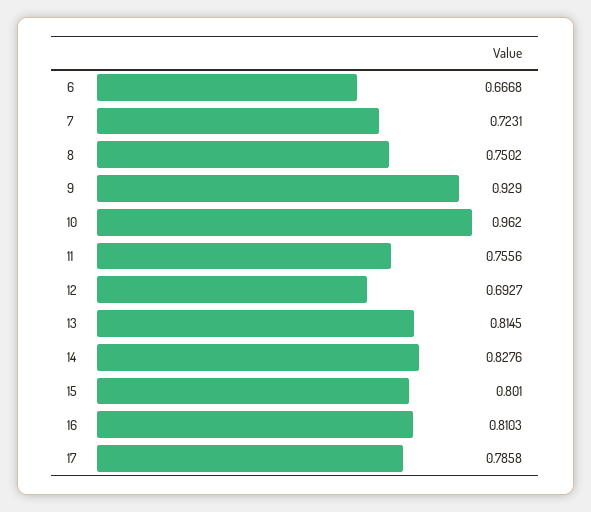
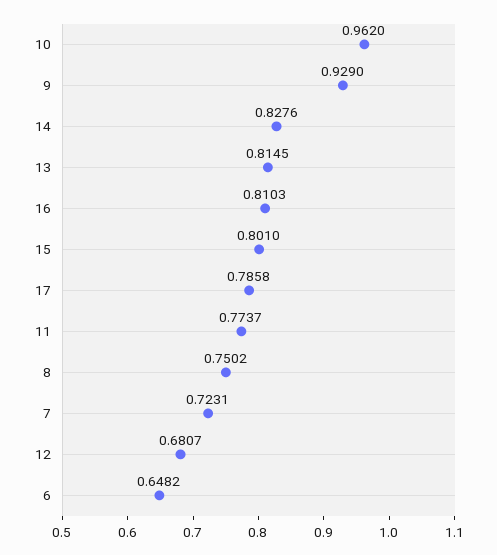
6: 0.6668 -> 0.6482
11: 0.7556 -> 0.7737
12: 0.6927 -> 0.6807

